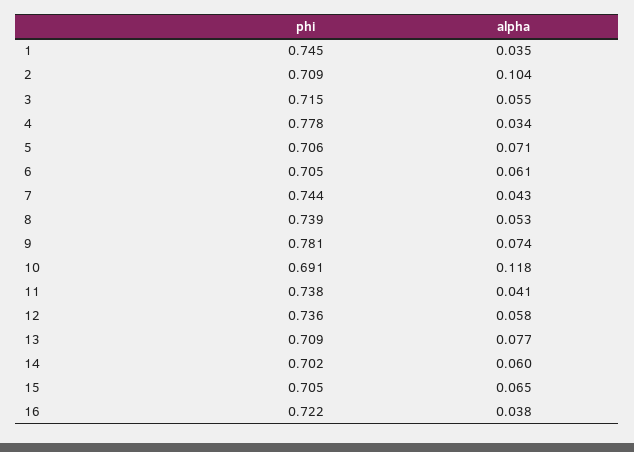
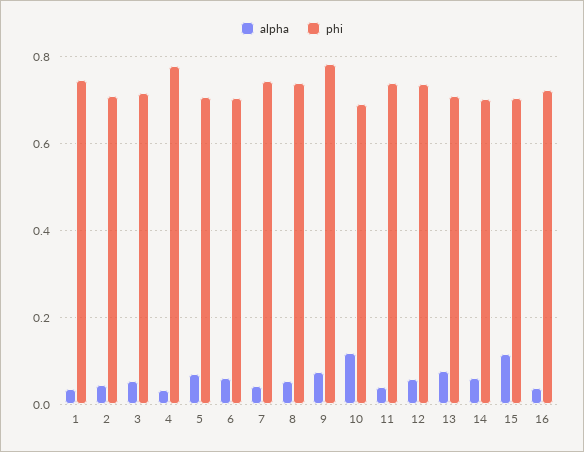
alpha, 2: 0.104 -> 0.04
alpha, 15: 0.065 -> 0.12

